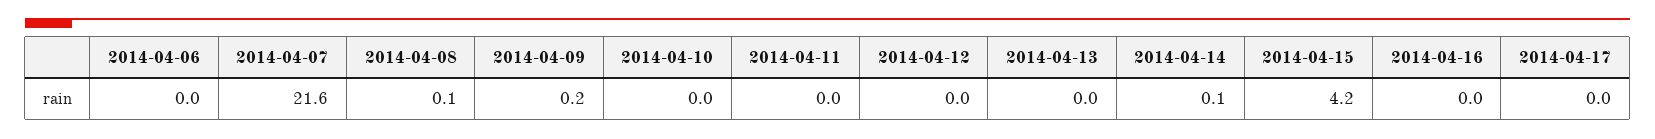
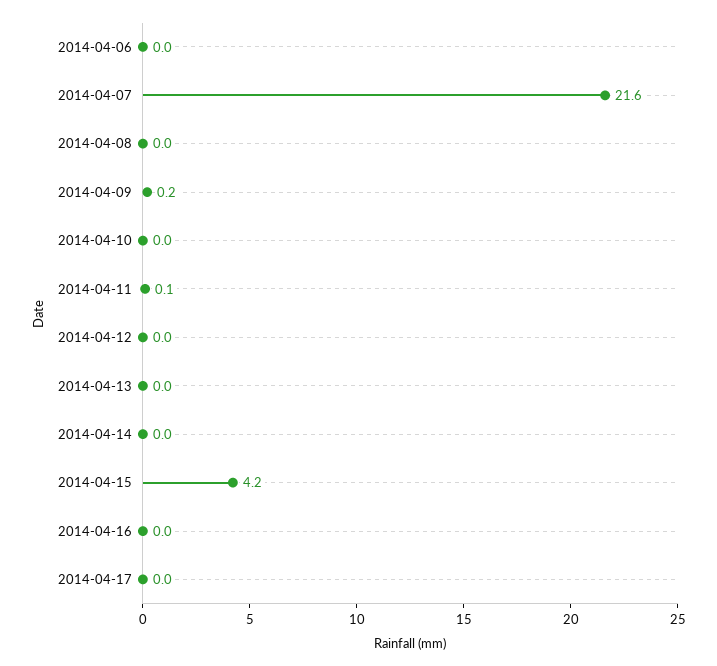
2014-04-08: 0.1 -> 0
2014-04-11: 0 -> 0.1
2014-04-14: 0.1 -> 0

